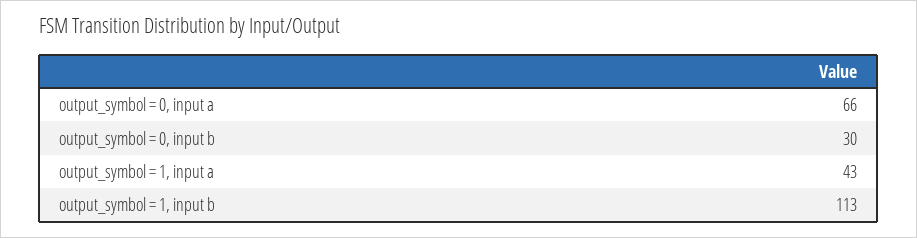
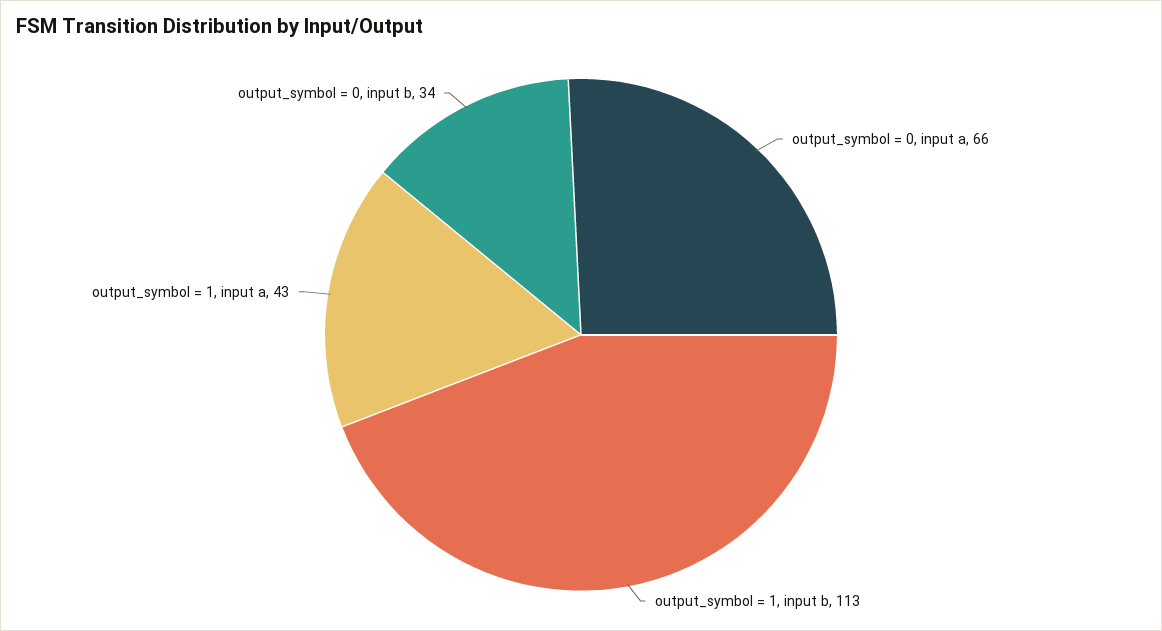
output_symbol = 0, input b: 30 -> 34

